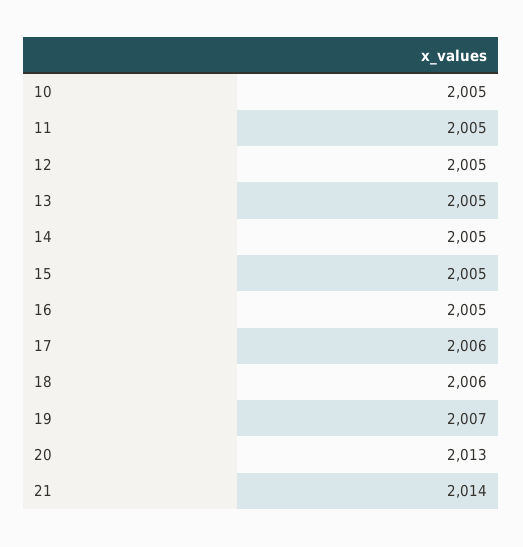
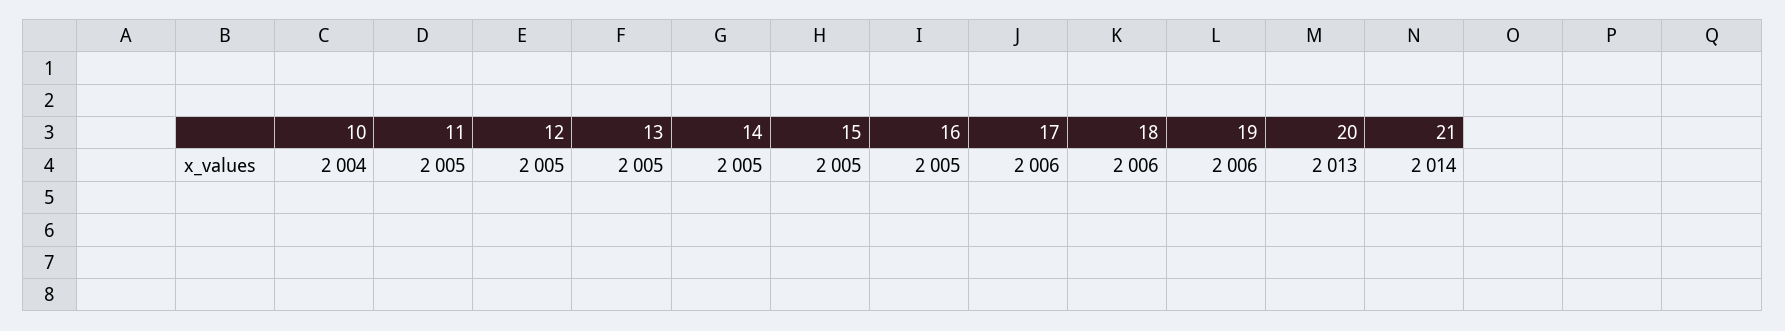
10: 2005 -> 2004
19: 2007 -> 2006

